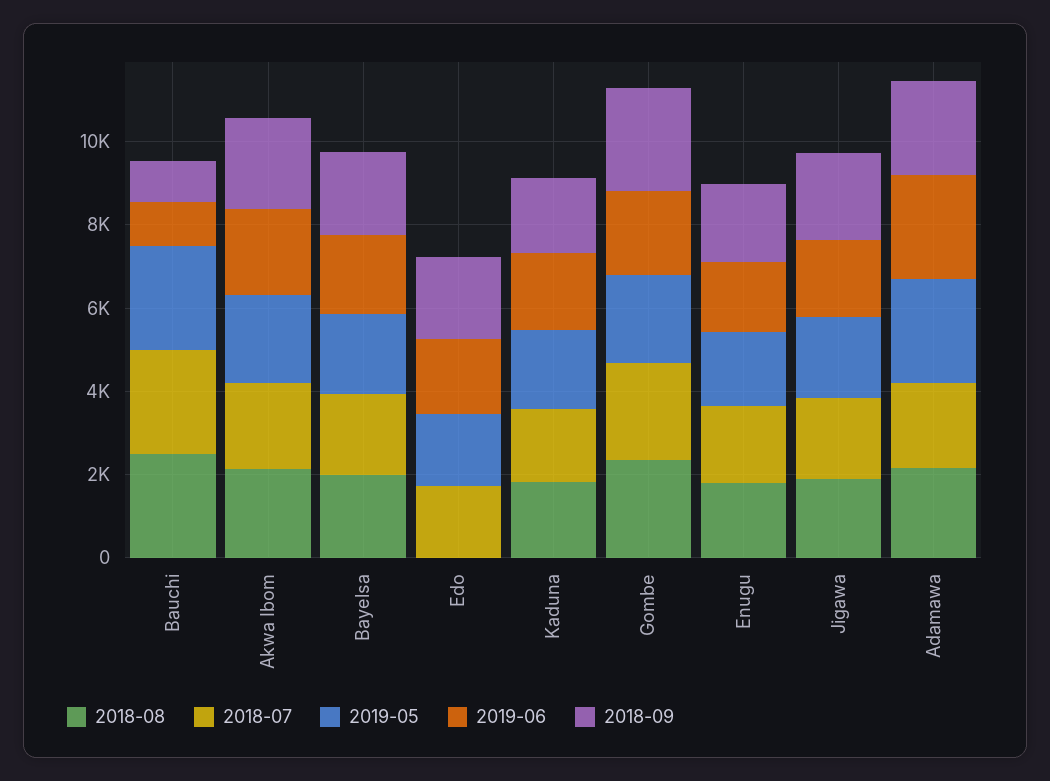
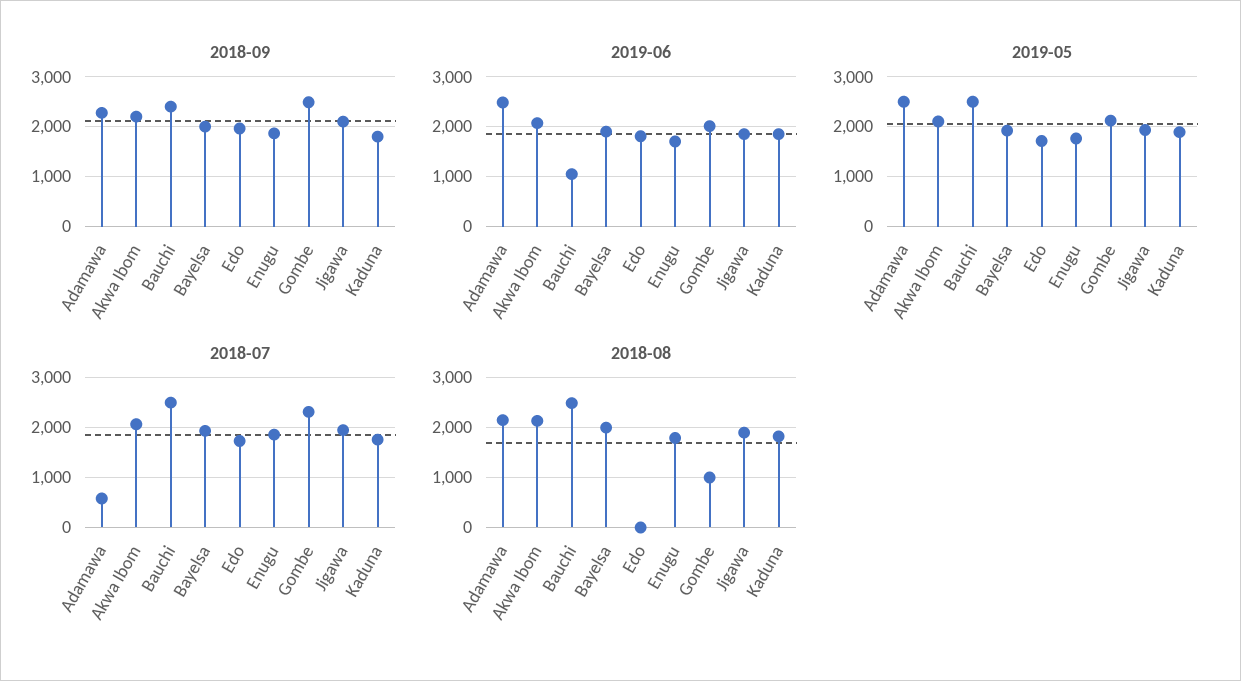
2018-09, Bauchi: 1000 -> 2400
2018-08, Gombe: 2500 -> 1000
2018-07, Adamawa: 2000 -> 600

